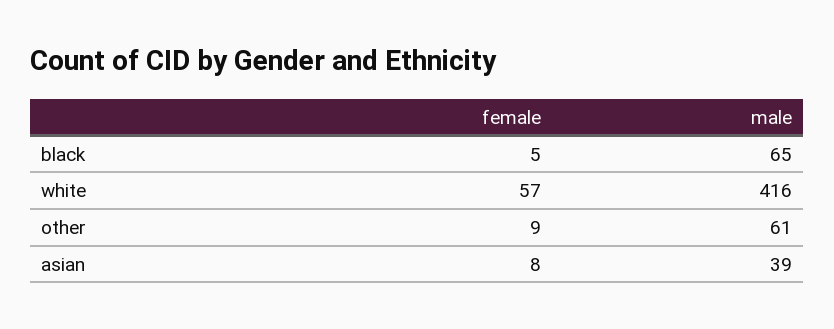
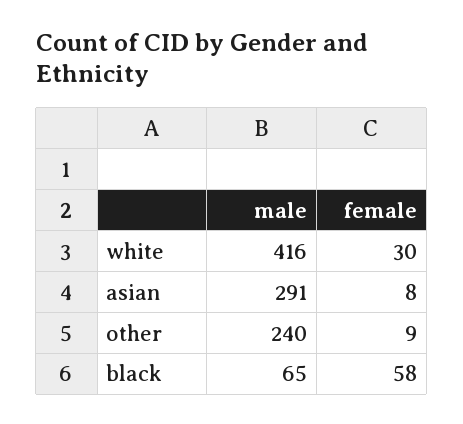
female, black: 5 -> 58
female, white: 57 -> 30
male, other: 61 -> 240
male, asian: 39 -> 291

